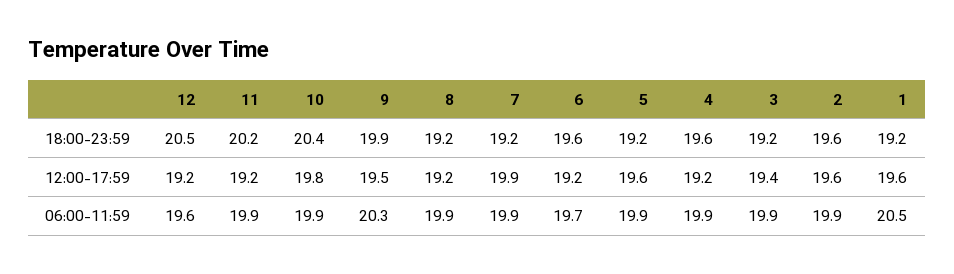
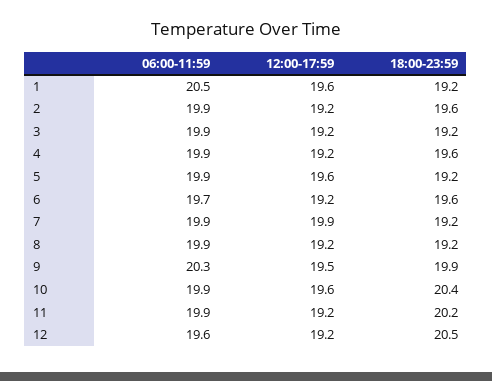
10, 12:00-17:59: 19.8 -> 19.6
3, 12:00-17:59: 19.4 -> 19.2
2, 12:00-17:59: 19.6 -> 19.2

